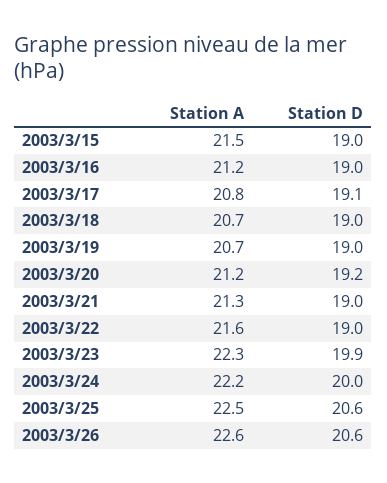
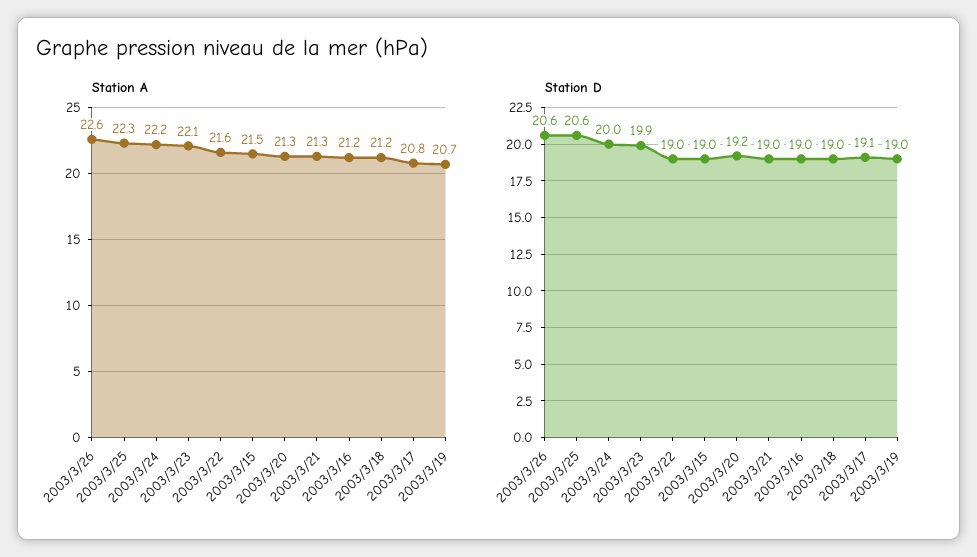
Station A, 2003/3/18: 20.7 -> 21.2
Station A, 2003/3/20: 21.2 -> 21.3
Station A, 2003/3/23: 22.3 -> 22.1
Station A, 2003/3/25: 22.5 -> 22.3

